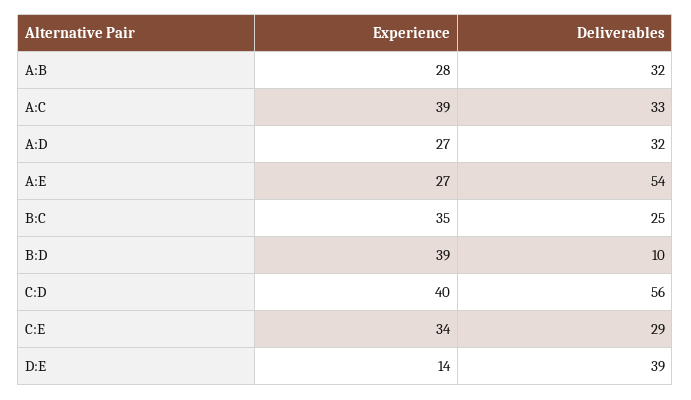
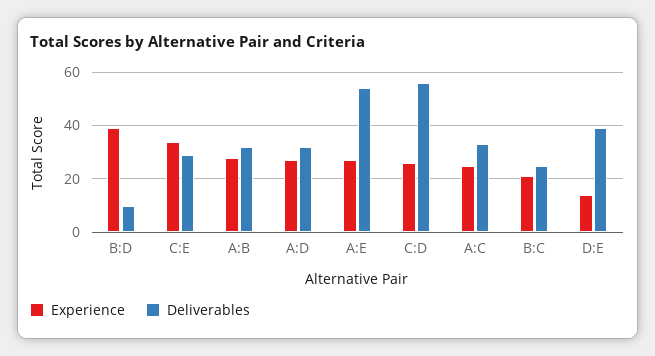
Experience, A:C: 39 -> 25
Experience, B:C: 35 -> 20
Experience, C:D: 40 -> 25

